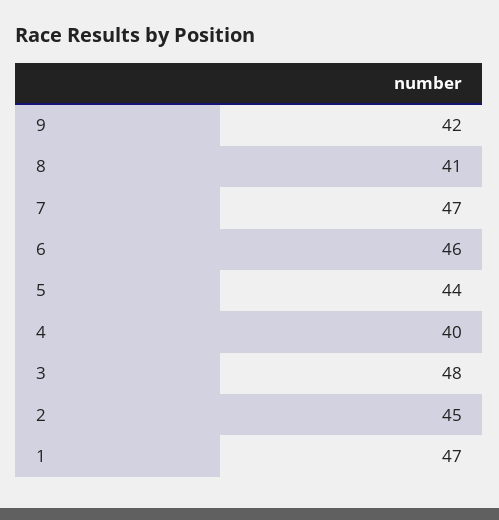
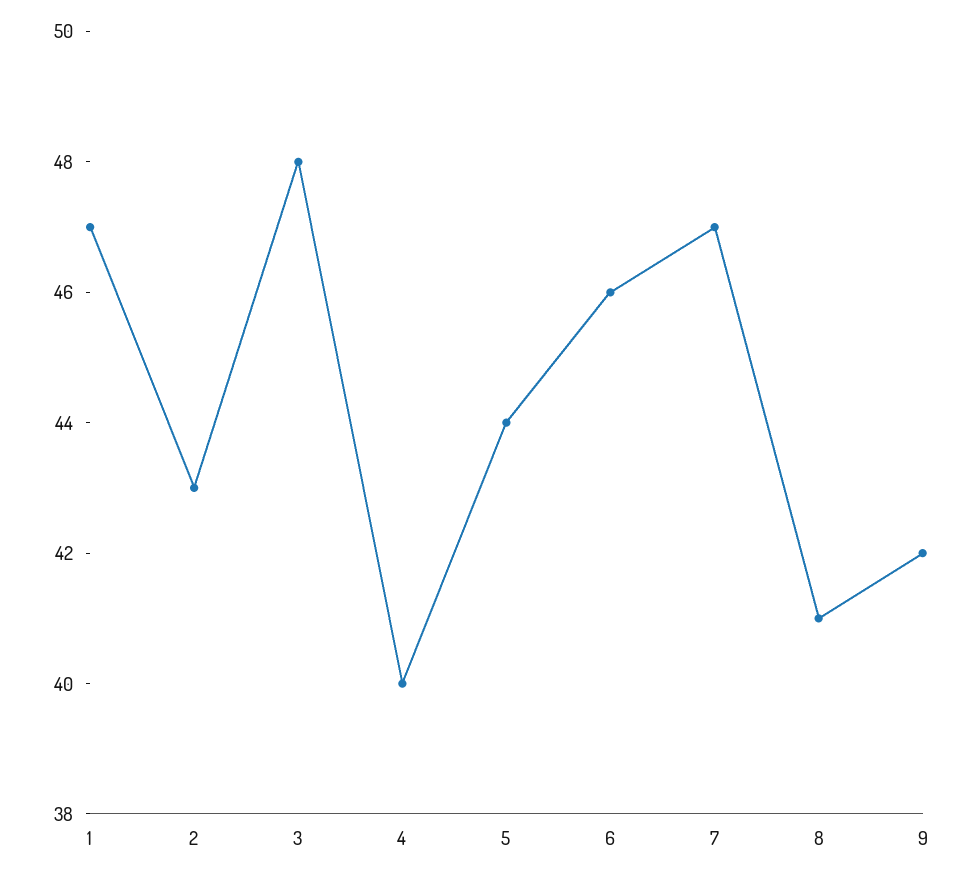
2: 45 -> 43

